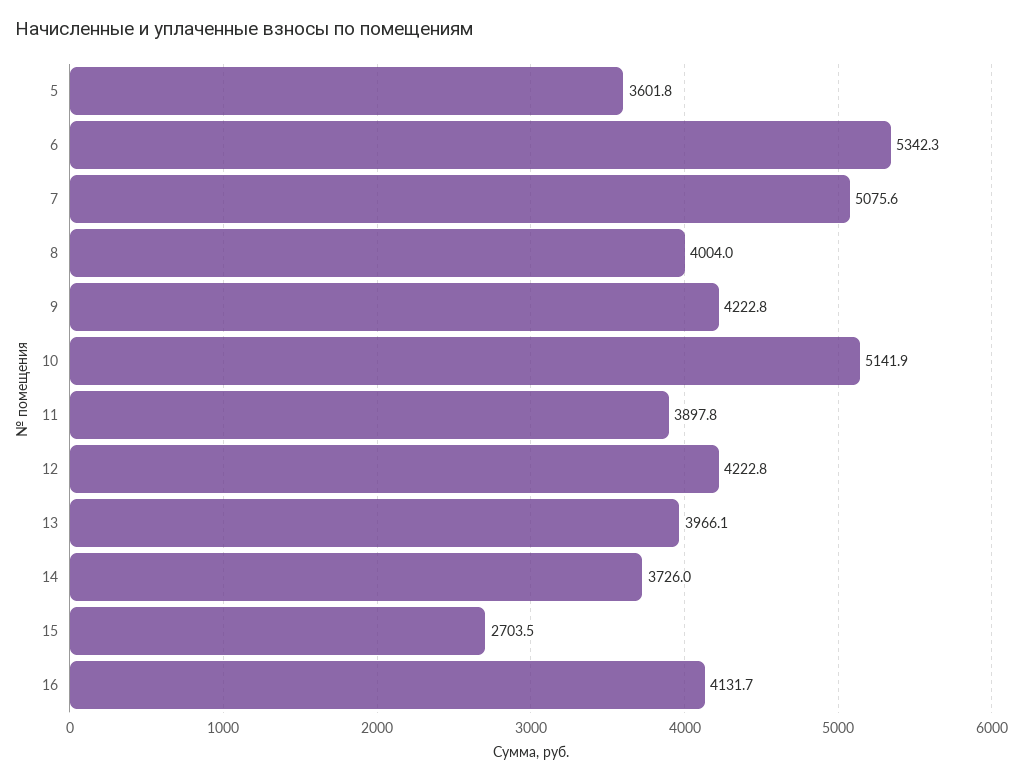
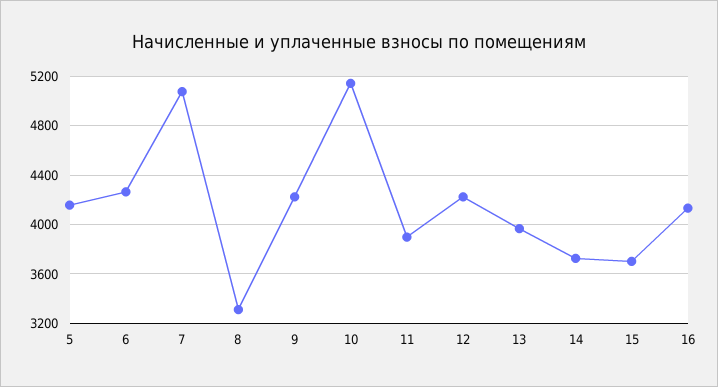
5: 3601.8 -> 4150
6: 5342.3 -> 4250
8: 4004 -> 3300
15: 2703.5 -> 3700

